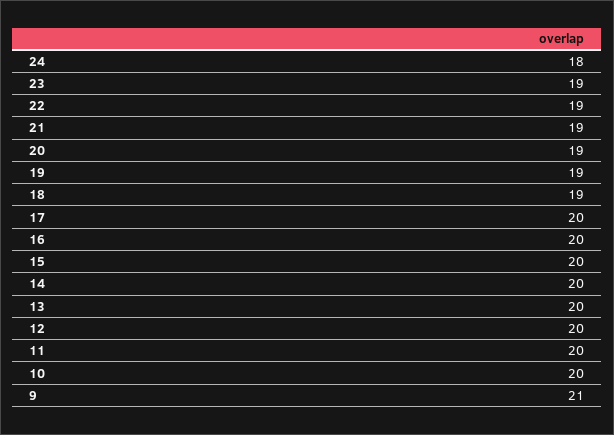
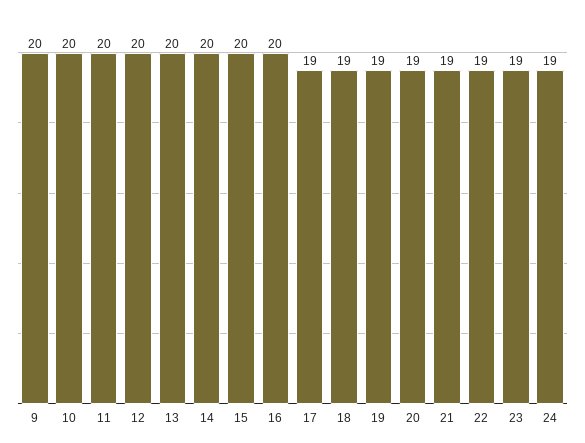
24: 18 -> 19
17: 20 -> 19
9: 21 -> 20

